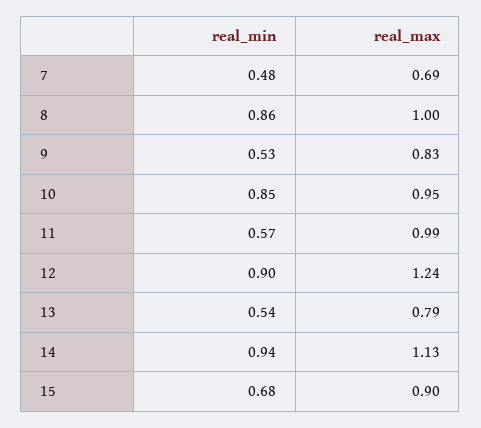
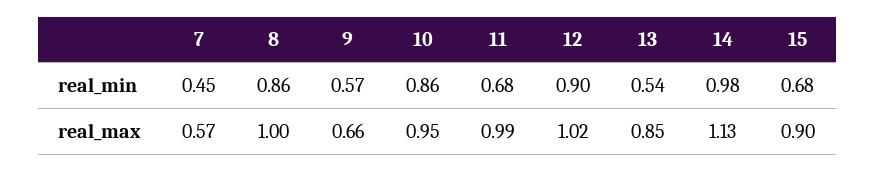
real_min, 7: 0.48 -> 0.45
real_max, 7: 0.69 -> 0.57
real_min, 9: 0.53 -> 0.57
real_max, 9: 0.83 -> 0.66
real_min, 10: 0.85 -> 0.86
real_min, 11: 0.57 -> 0.68
real_max, 12: 1.24 -> 1.02
real_max, 13: 0.79 -> 0.85
real_min, 14: 0.94 -> 0.98

